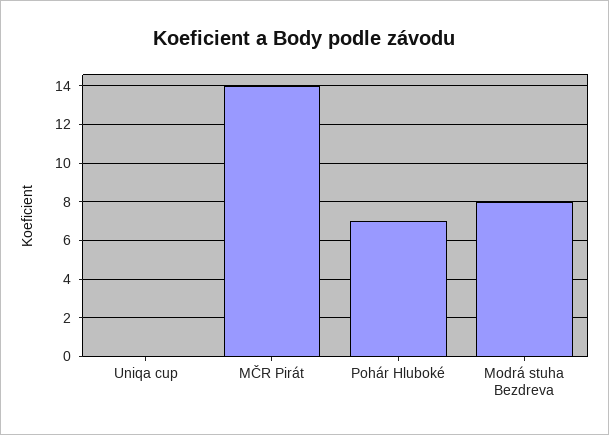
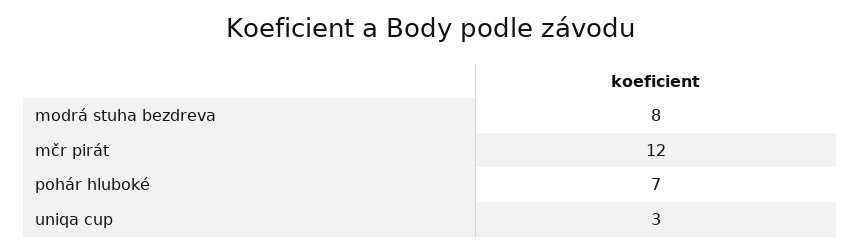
Uniqa cup: 0 -> 3
MČR Pirát: 14 -> 12

